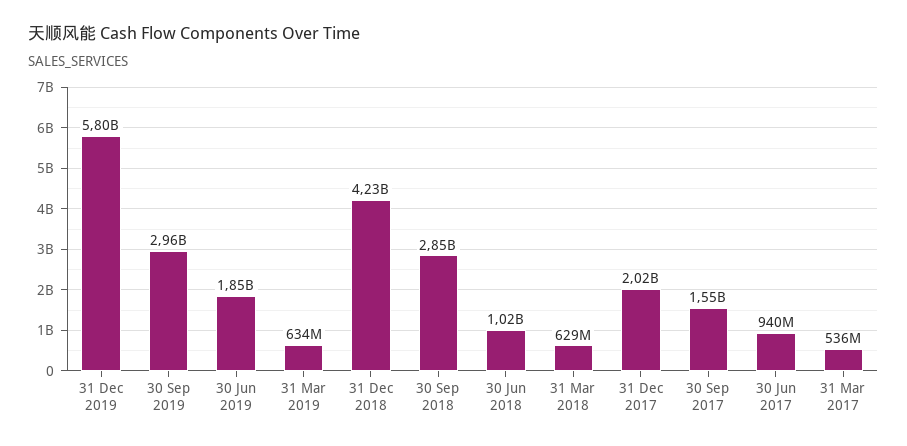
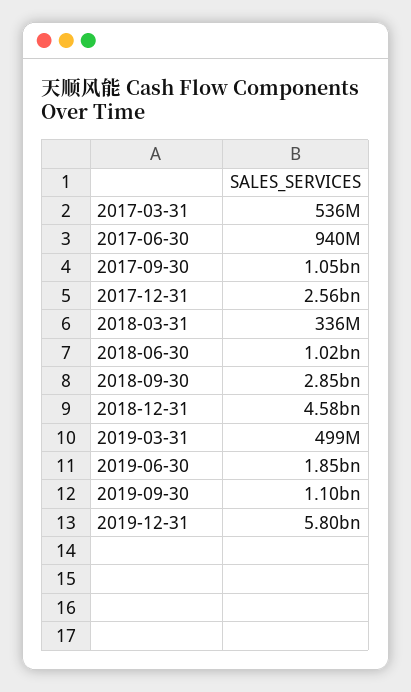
30 Sep 2019: 2960000000 -> 1100000000
31 Mar 2019: 634000000 -> 499000000
31 Dec 2018: 4230000000 -> 4580000000
31 Mar 2018: 629000000 -> 336000000
31 Dec 2017: 2020000000 -> 2560000000
30 Sep 2017: 1550000000 -> 1050000000

